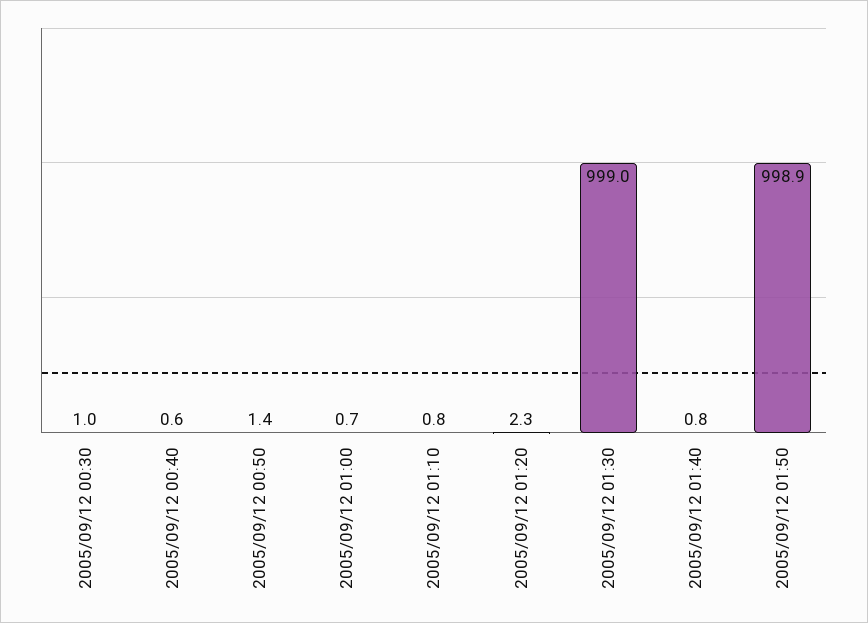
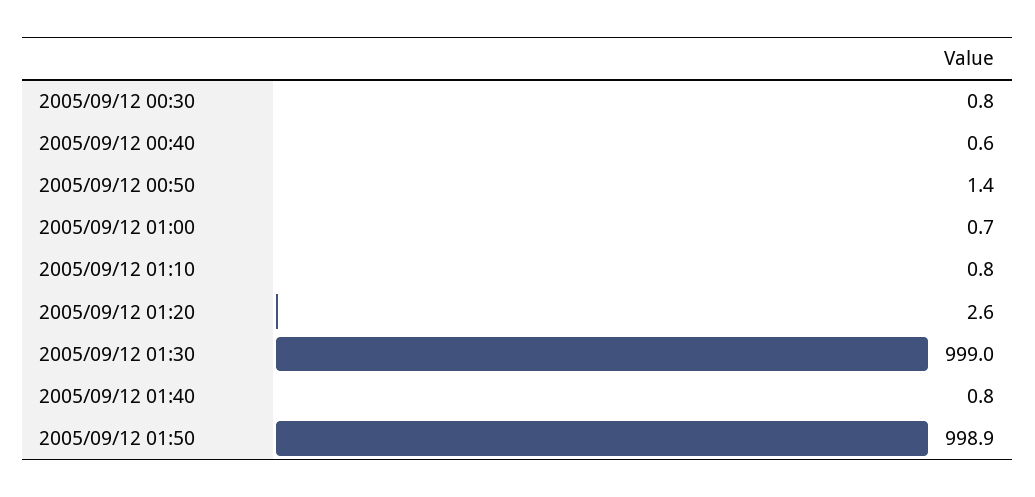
2005/09/12 00:30: 1 -> 0.8
2005/09/12 01:20: 2.3 -> 2.6

